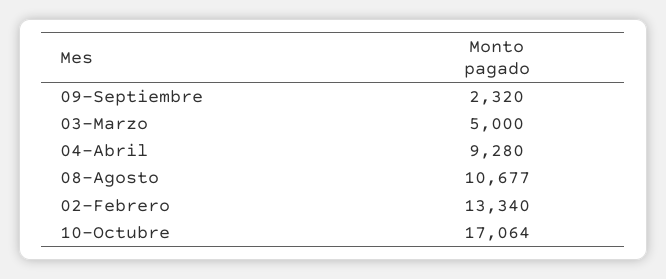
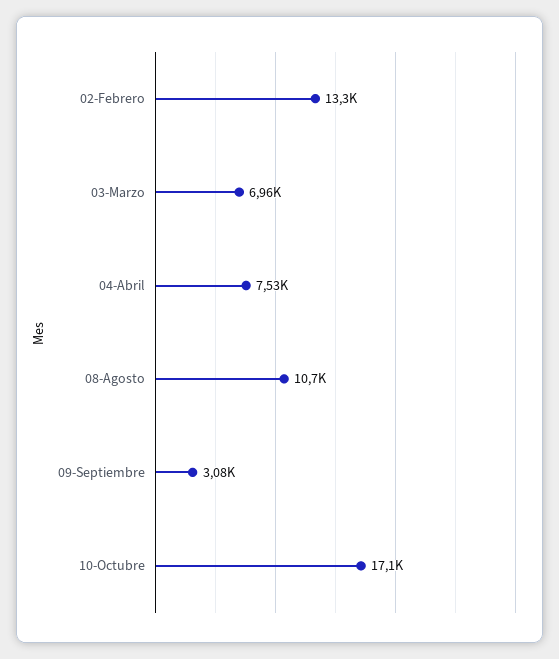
09-Septiembre: 2320 -> 3080
03-Marzo: 5000 -> 6960
04-Abril: 9280 -> 7530

